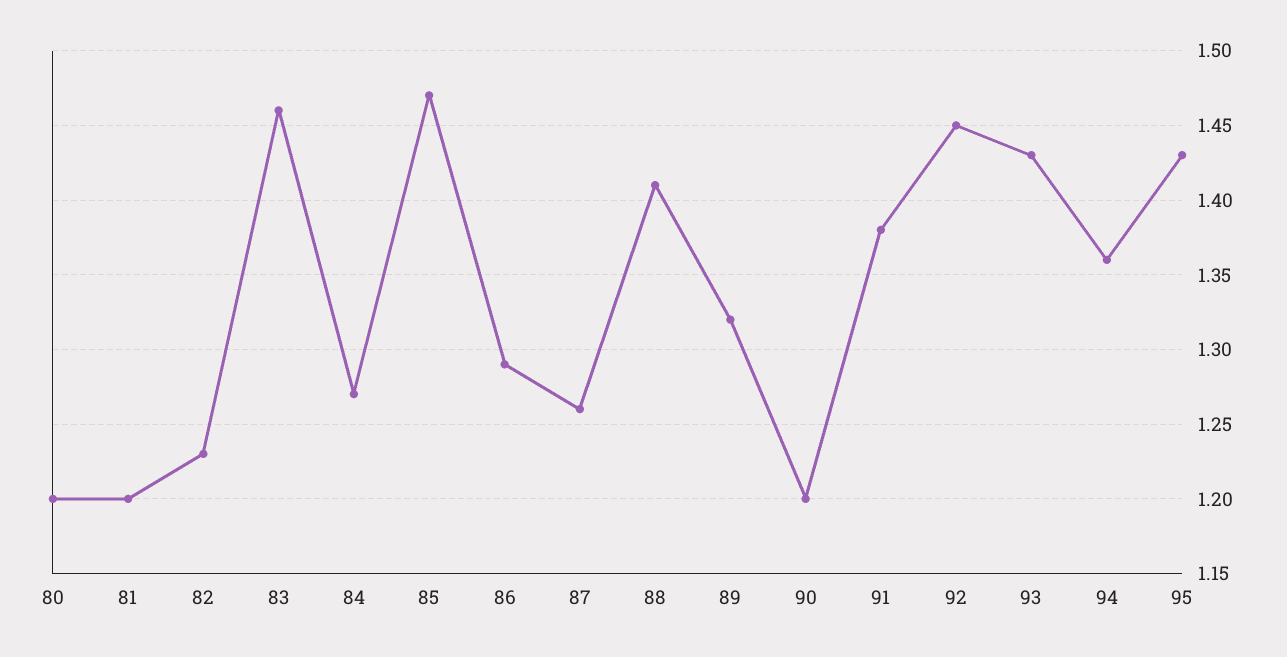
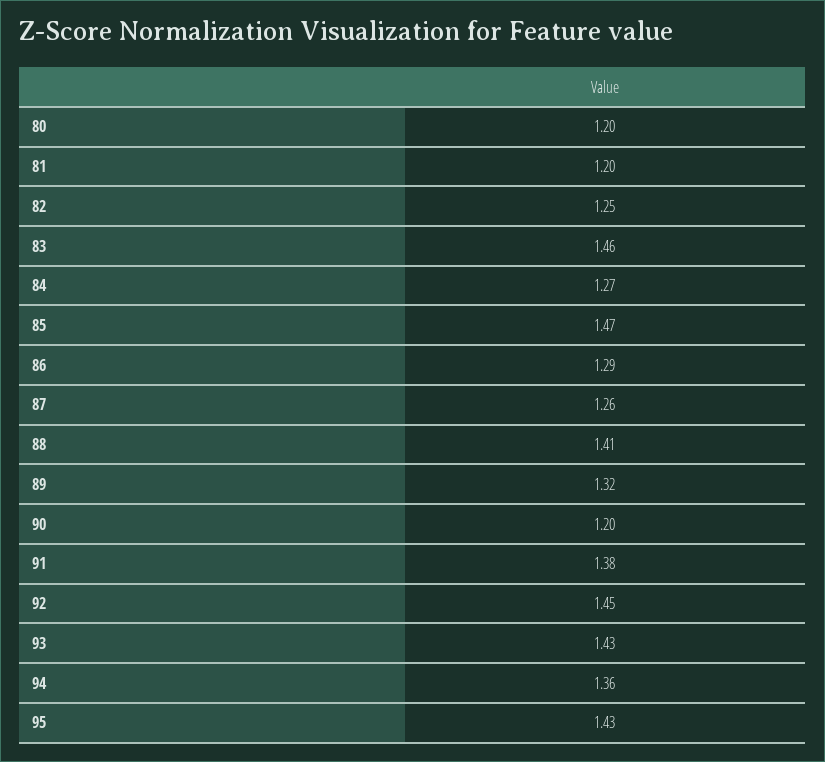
82: 1.23 -> 1.25

